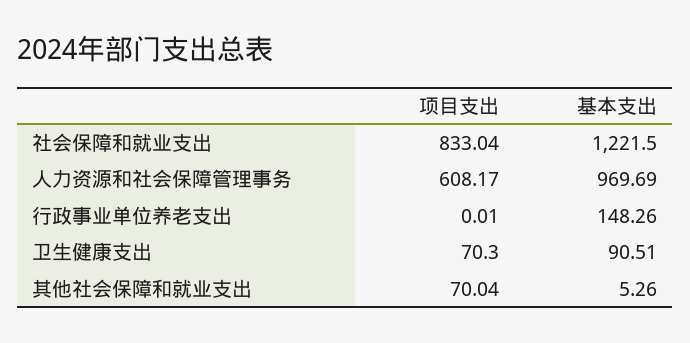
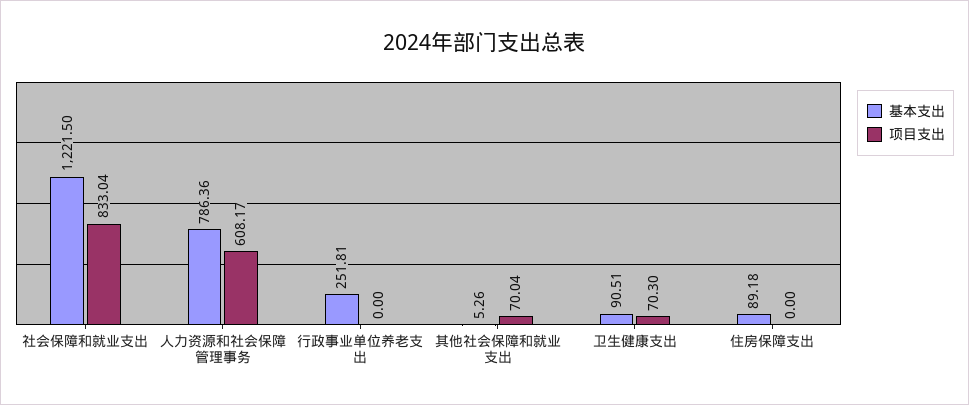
基本支出, 人力资源和社会保障管理事务: 969.69 -> 786.36
项目支出, 行政事业单位养老支出: 0.01 -> 0
基本支出, 行政事业单位养老支出: 148.26 -> 251.81
基本支出, 住房保障支出: none -> 89.18
项目支出, 住房保障支出: none -> 0

